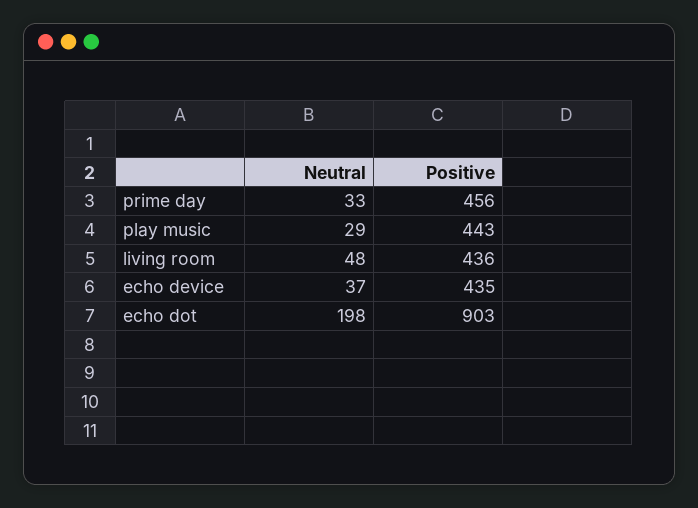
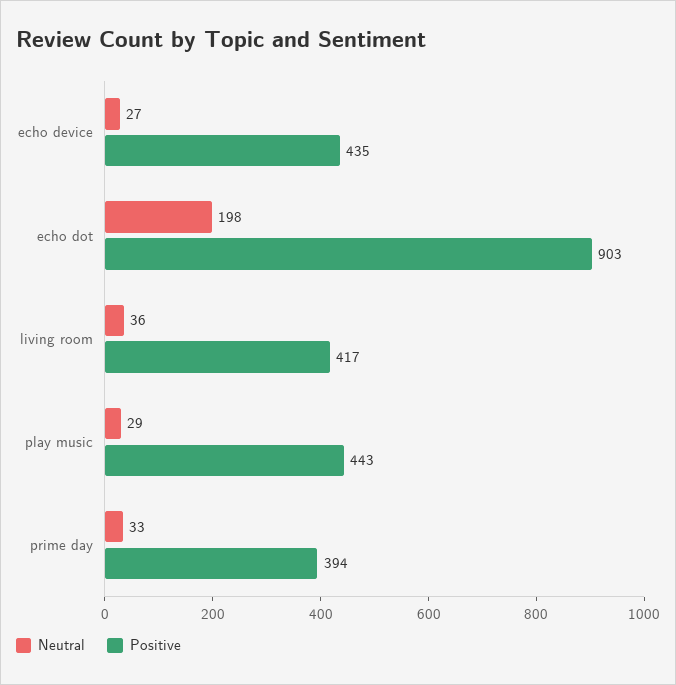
Positive, prime day: 456 -> 394
Neutral, living room: 48 -> 36
Positive, living room: 436 -> 417
Neutral, echo device: 37 -> 27

